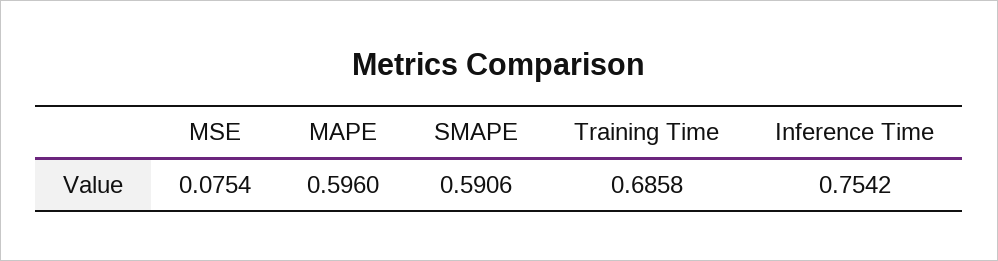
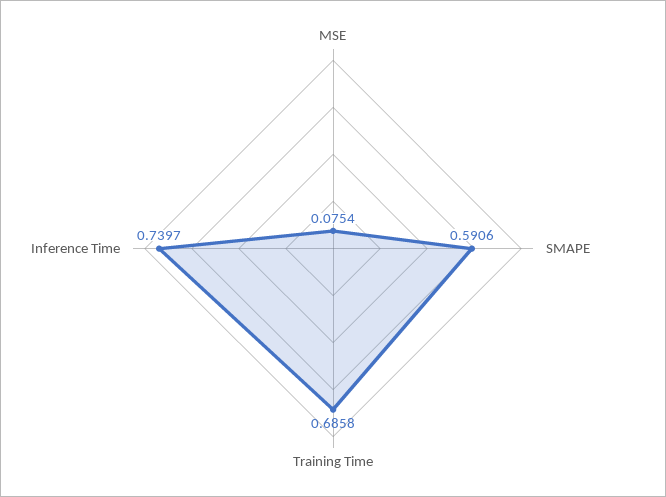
MAPE: 0.596 -> none
Inference Time: 0.7542 -> 0.7397

